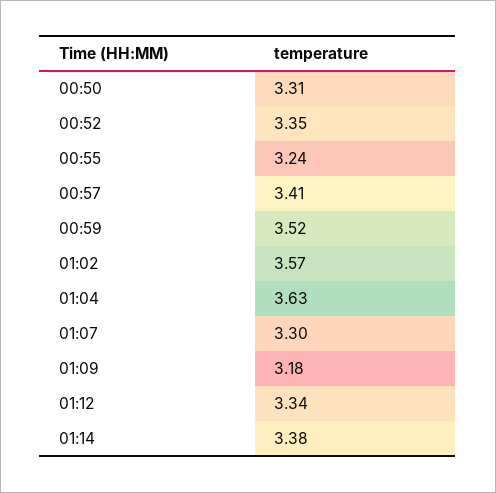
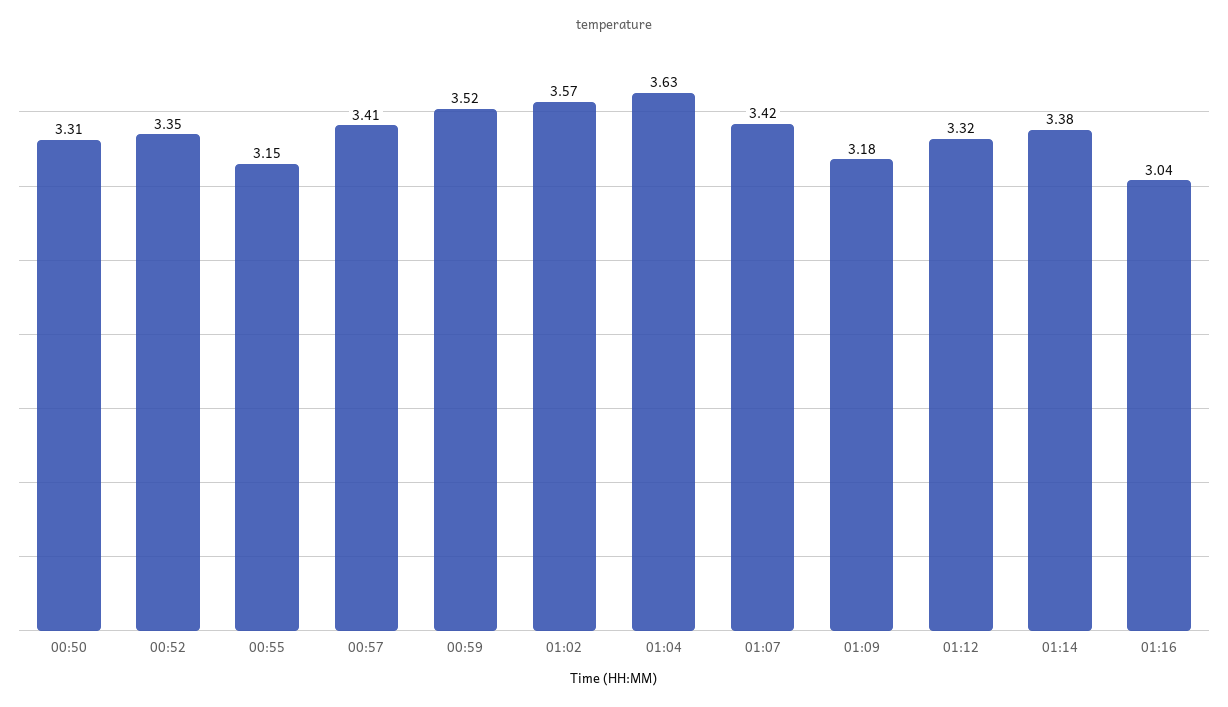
00:55: 3.24 -> 3.15
01:07: 3.3 -> 3.42
01:12: 3.34 -> 3.32
01:16: none -> 3.04

